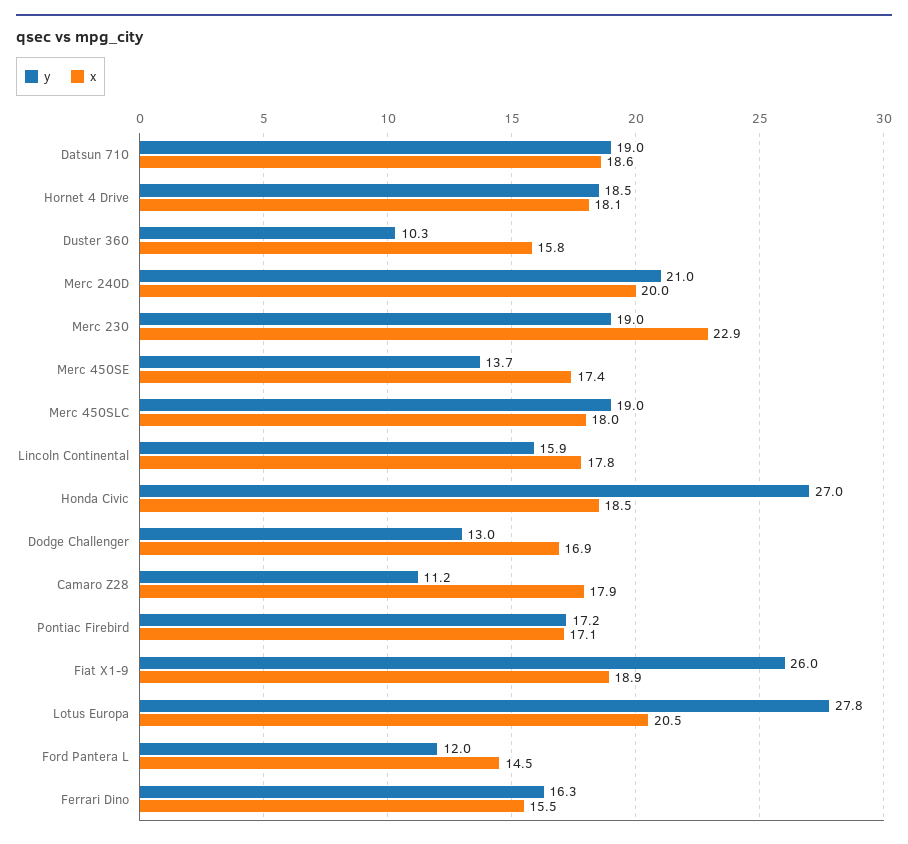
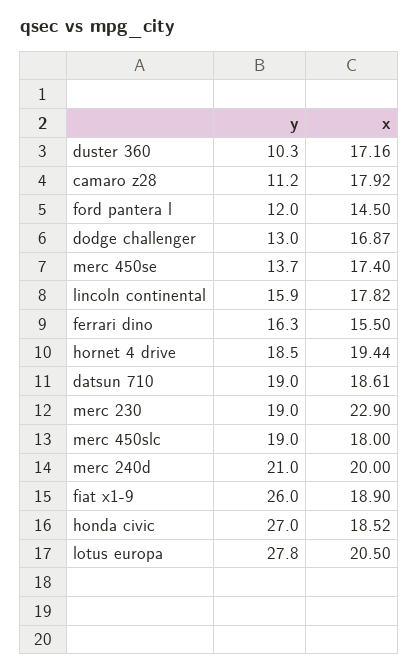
x, Hornet 4 Drive: 18.1 -> 19.44
x, Duster 360: 15.8 -> 17.16
y, Pontiac Firebird: 17.2 -> none
x, Pontiac Firebird: 17.1 -> none

